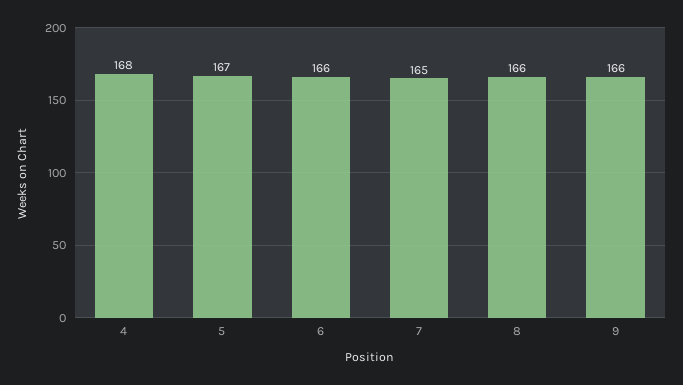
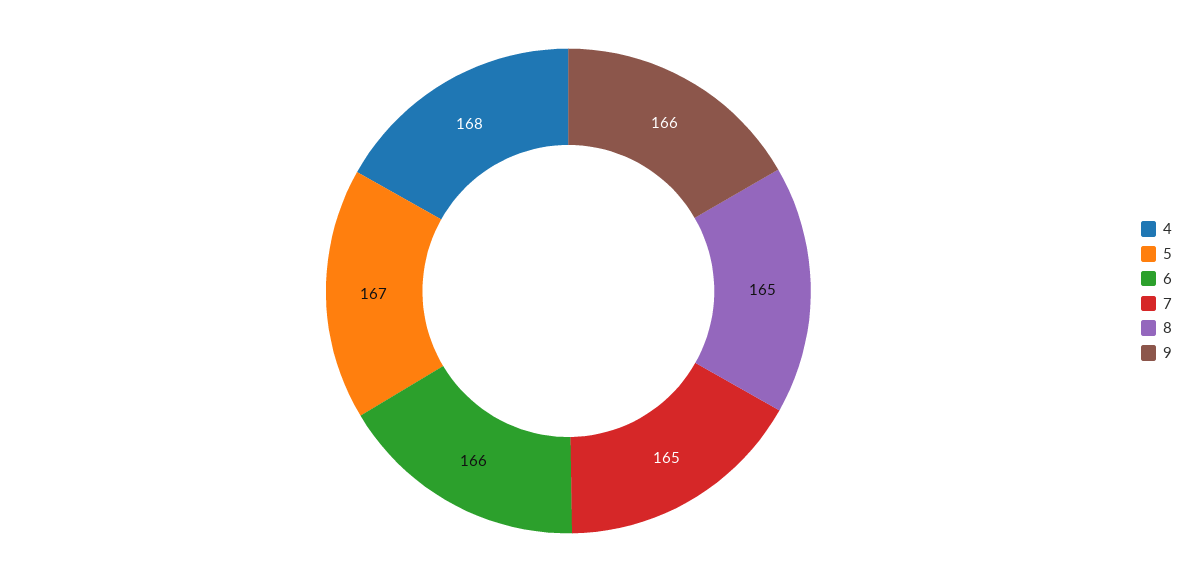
8: 166 -> 165

